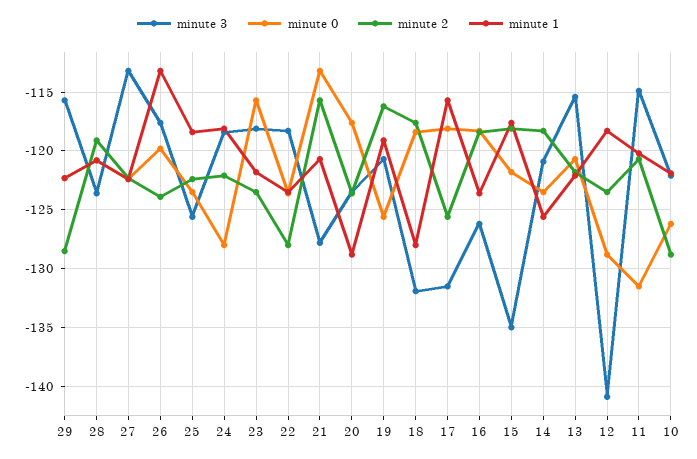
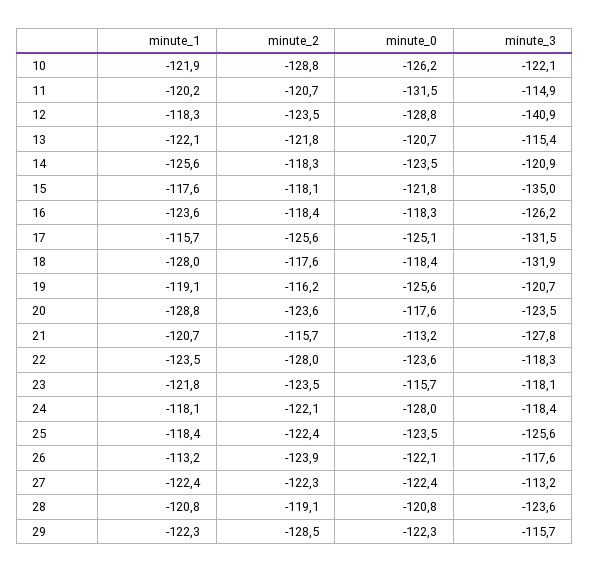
minute 0, 26: -120 -> -122.1
minute 0, 17: -118 -> -125.1

